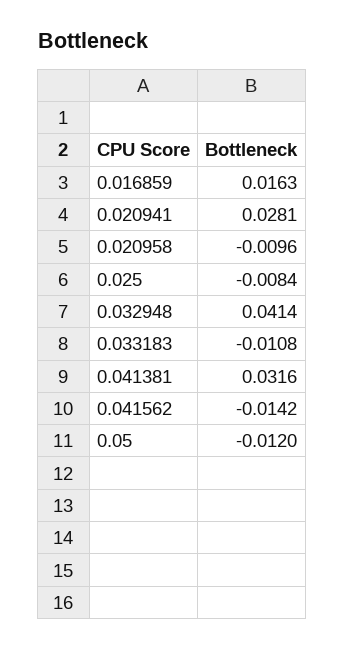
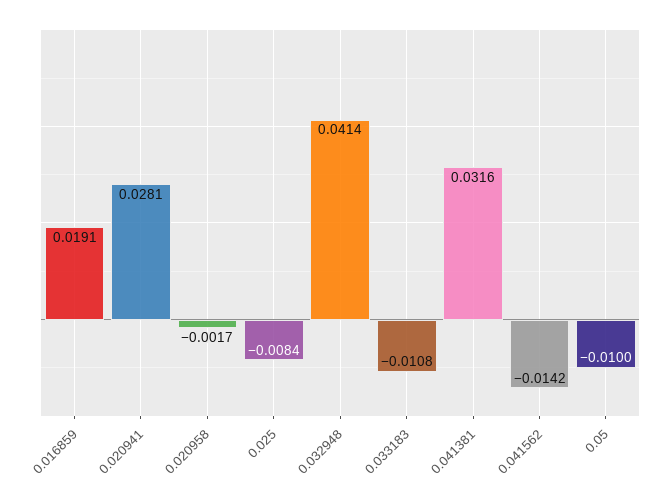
0.016859: 0.0163 -> 0.0191
0.020958: -0.0096 -> -0.0017
0.05: -0.012 -> -0.01

